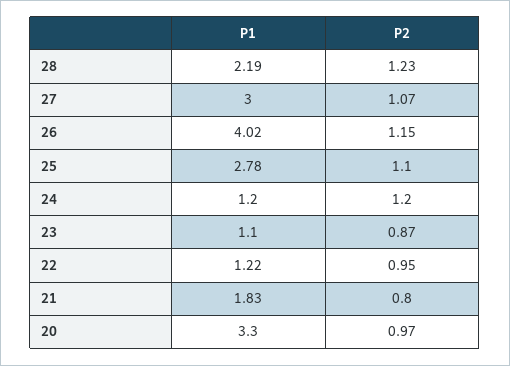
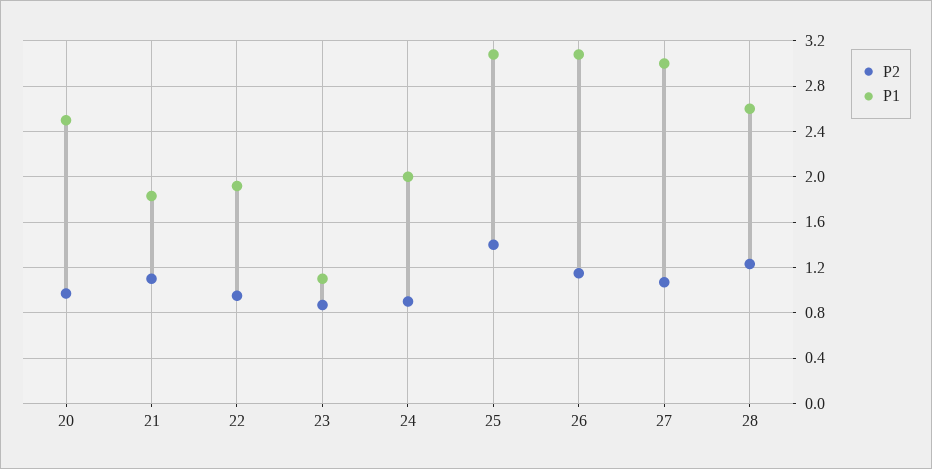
P1, 28: 2.19 -> 2.6
P1, 26: 4.02 -> 3.1
P1, 25: 2.78 -> 3.1
P2, 25: 1.1 -> 1.4
P1, 24: 1.2 -> 2
P2, 24: 1.2 -> 0.9
P1, 22: 1.22 -> 1.9
P2, 21: 0.8 -> 1.1
P1, 20: 3.3 -> 2.5

